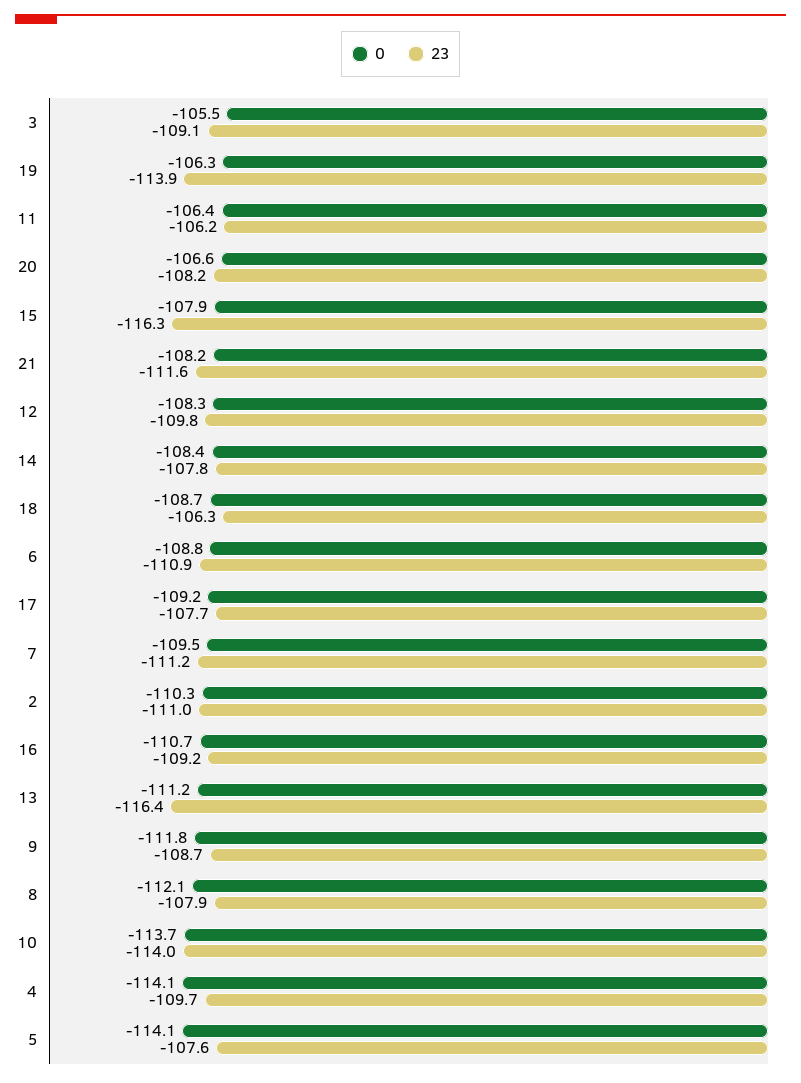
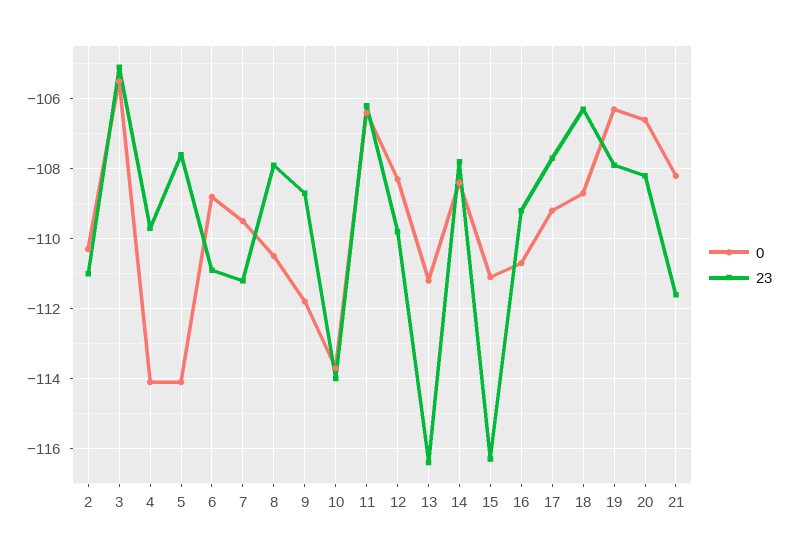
23, 3: -109.1 -> -105
23, 19: -113.9 -> -108
0, 15: -107.9 -> -111
0, 8: -112.1 -> -110.5

